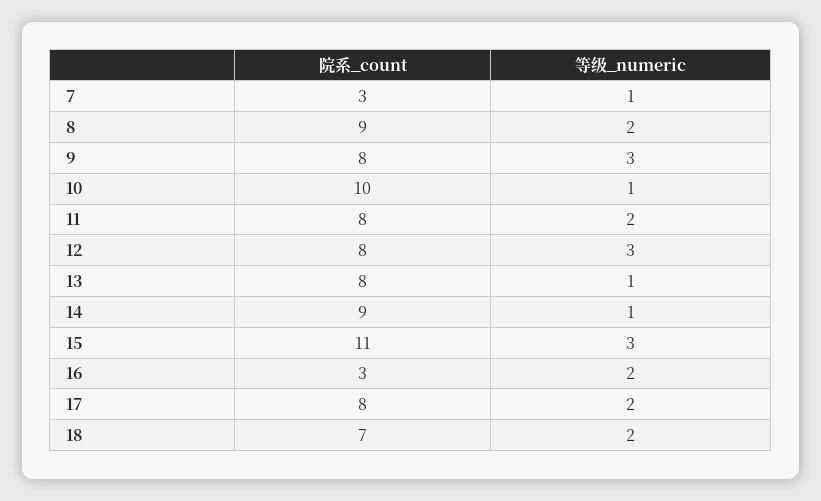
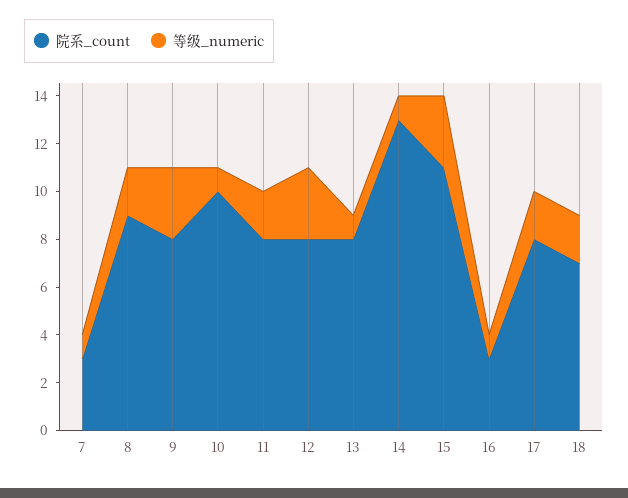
院系_count, 14: 9 -> 13
等级_numeric, 16: 2 -> 1

